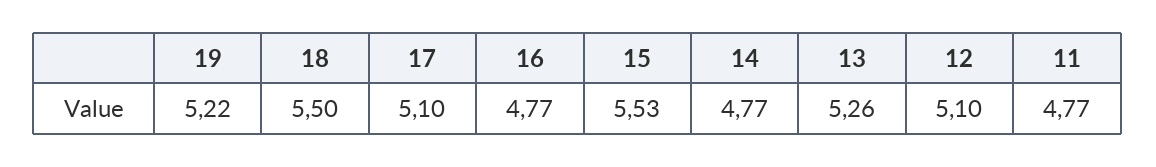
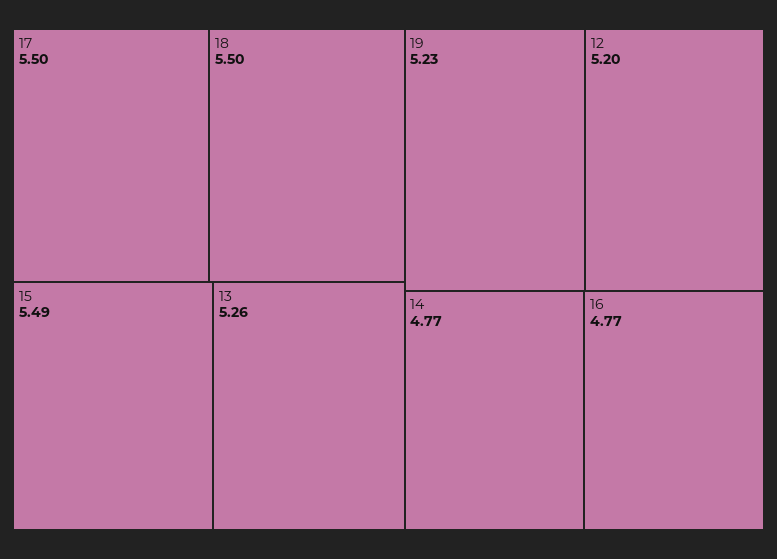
19: 5.22 -> 5.23
17: 5.1 -> 5.5
15: 5.53 -> 5.49
12: 5.1 -> 5.2
11: 4.77 -> none

